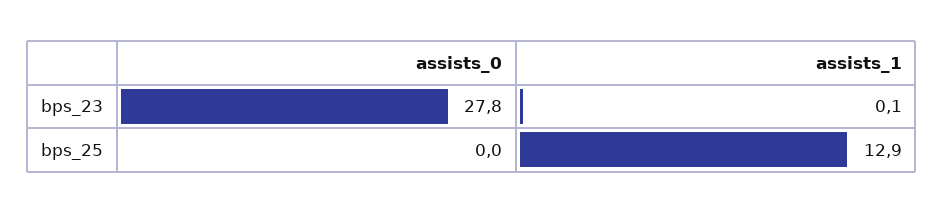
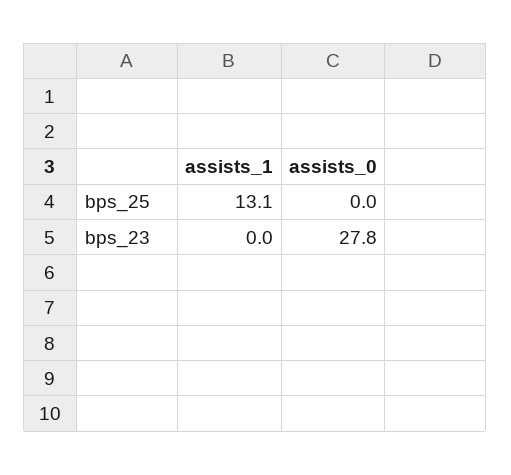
assists_1, bps_23: 0.1 -> 0
assists_1, bps_25: 12.9 -> 13.1

